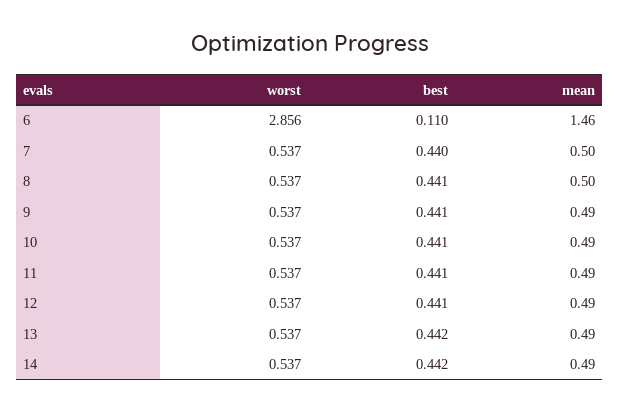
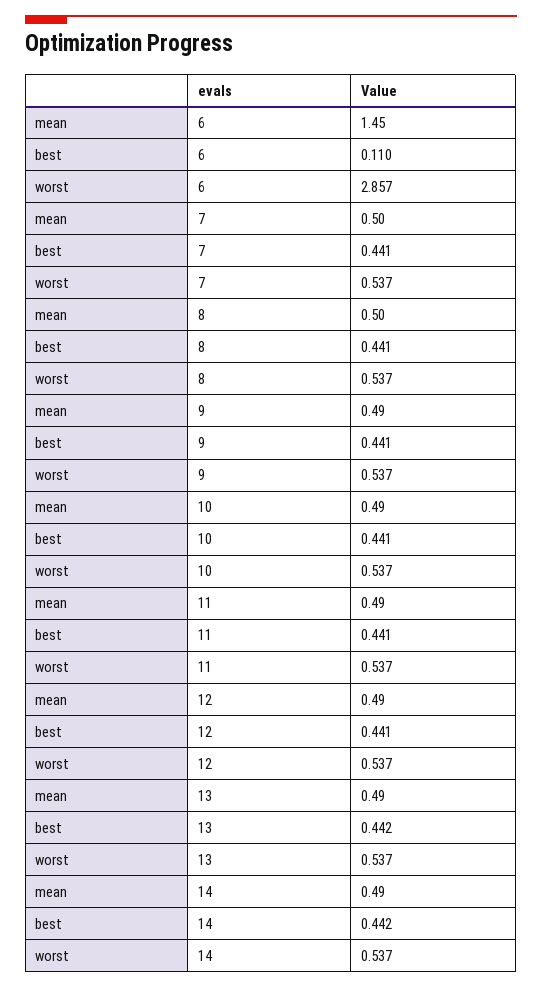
worst, 6: 2.856 -> 2.857
mean, 6: 1.46 -> 1.45
best, 7: 0.44 -> 0.441

